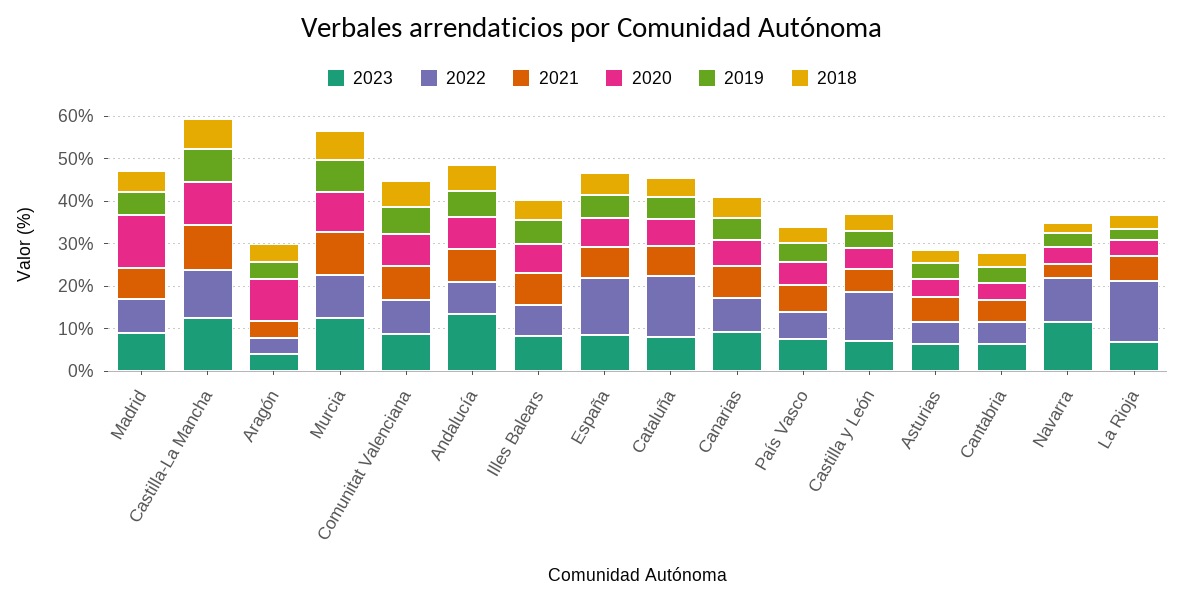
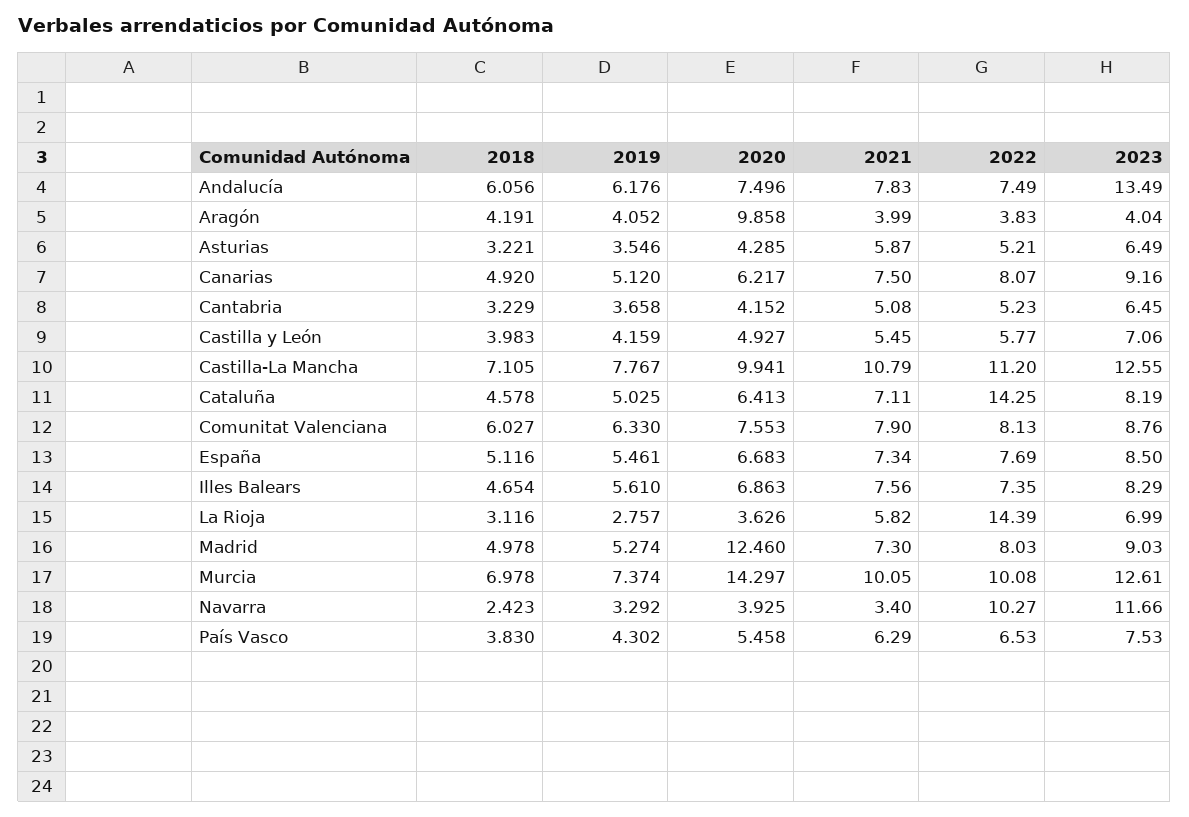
2020, Murcia: 10 -> 14.297
2022, España: 14 -> 7.69
2022, Castilla y León: 12 -> 5.77

